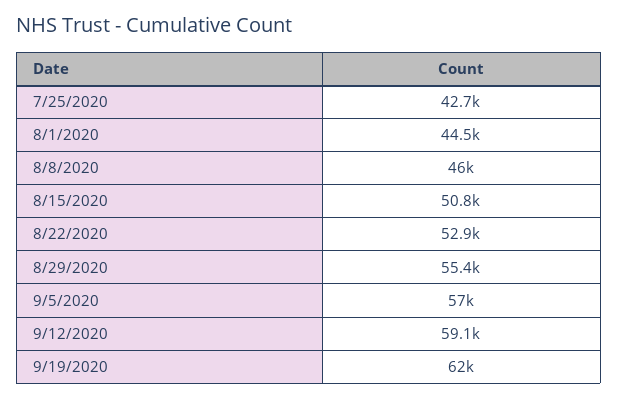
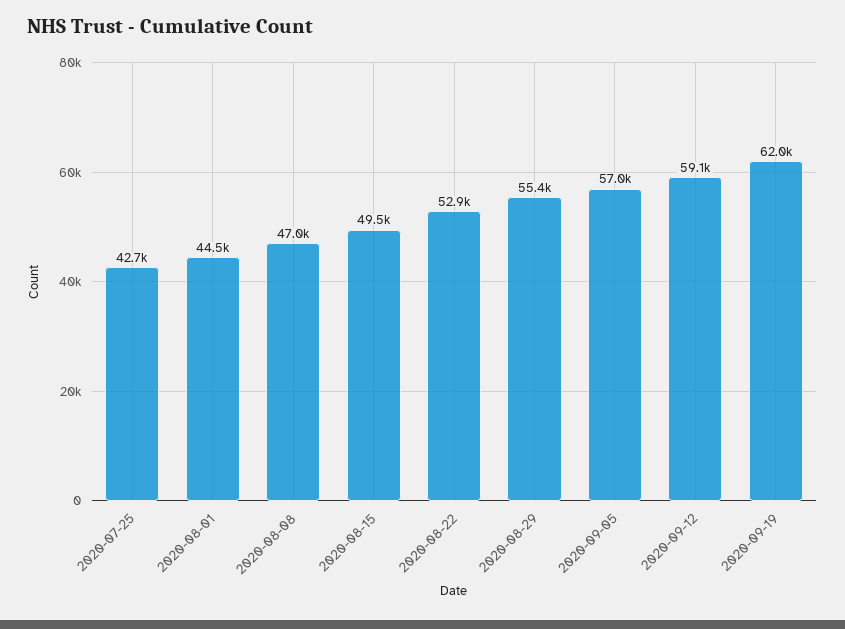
8/8/2020: 46000 -> 47000
8/15/2020: 50800 -> 49500

